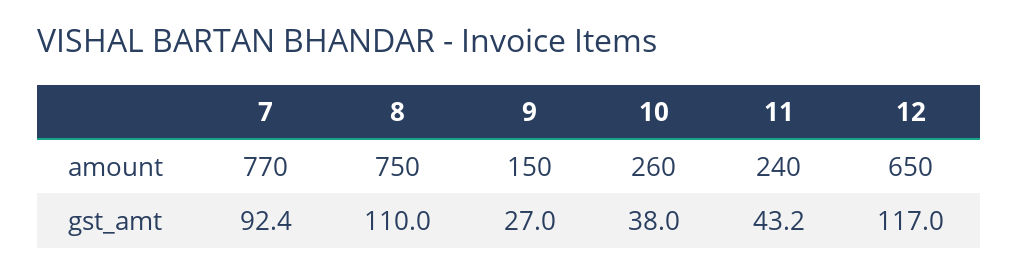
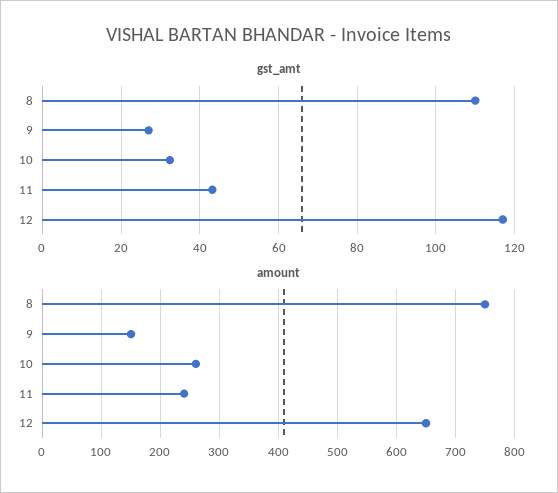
amount, 7: 770 -> none
gst_amt, 7: 92.4 -> none
gst_amt, 10: 38 -> 32

